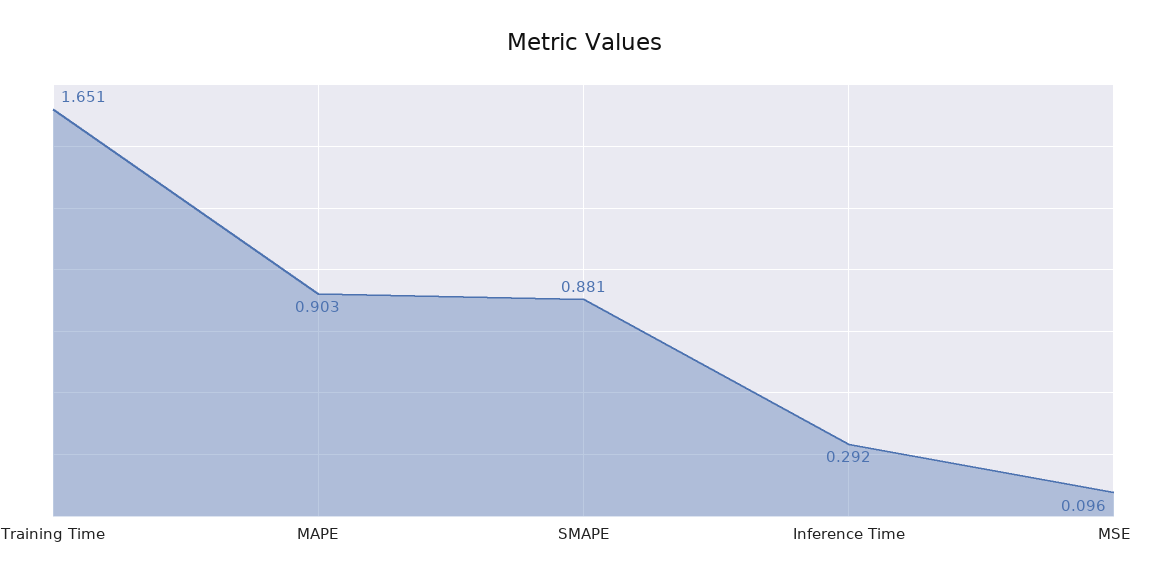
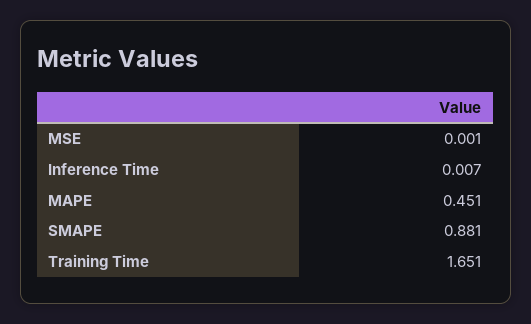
MAPE: 0.903 -> 0.451
Inference Time: 0.292 -> 0.007
MSE: 0.096 -> 0.001

